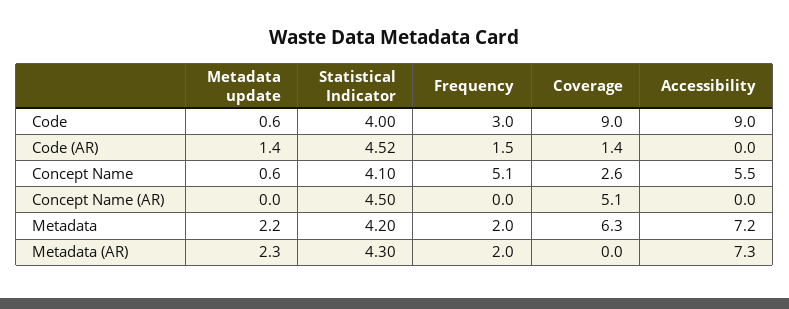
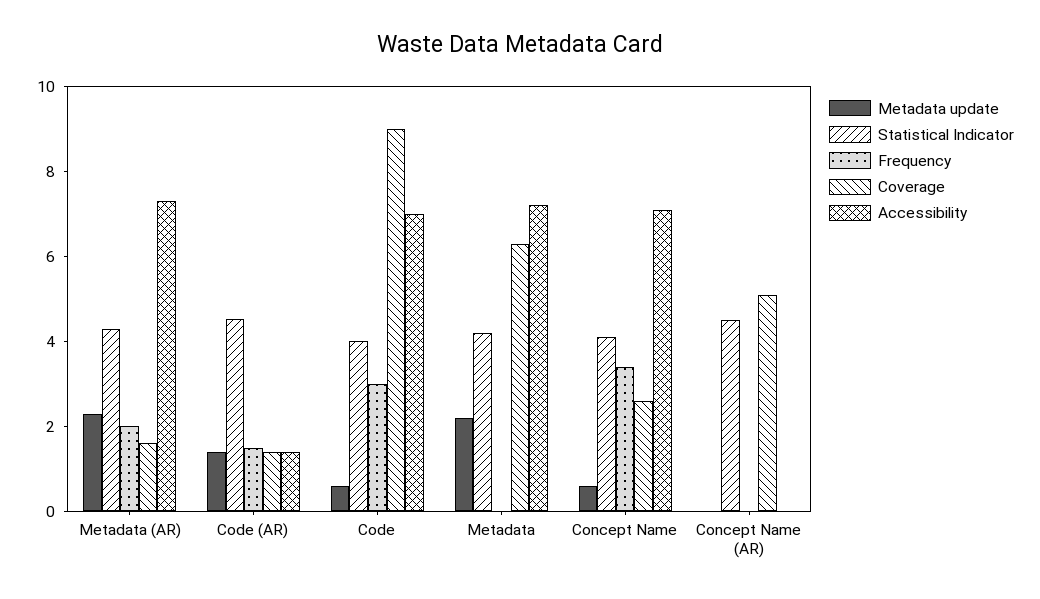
Accessibility, Code: 9 -> 7
Accessibility, Code (AR): 0 -> 1.5
Frequency, Concept Name: 5.1 -> 3.5
Accessibility, Concept Name: 5.5 -> 7
Frequency, Metadata: 2 -> 0
Coverage, Metadata (AR): 0 -> 1.5

